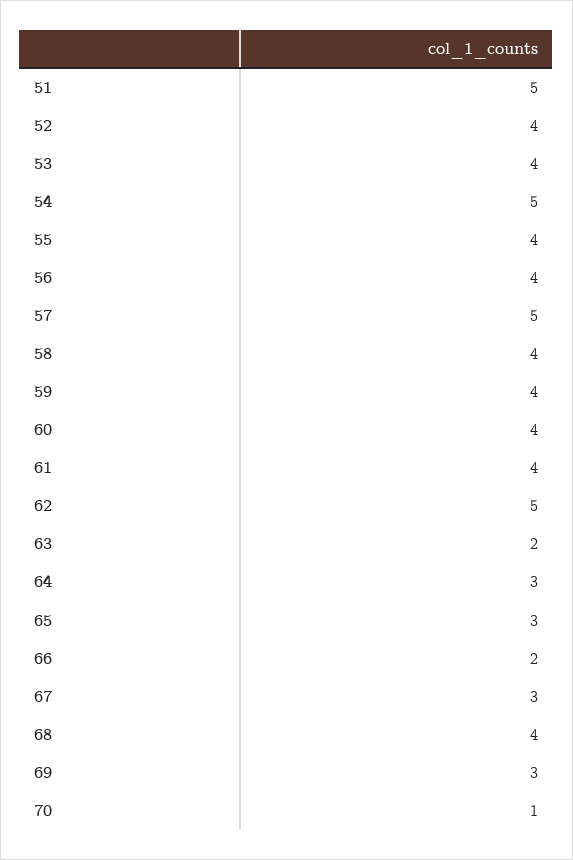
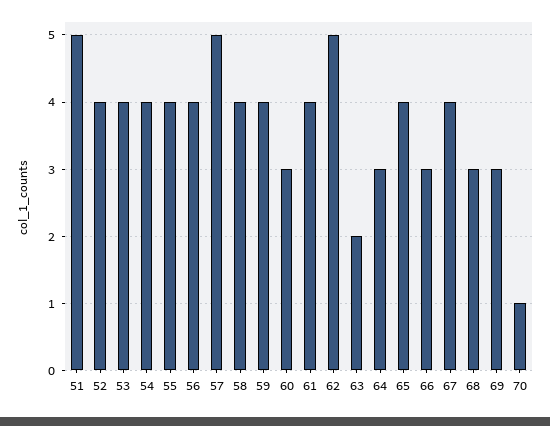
54: 5 -> 4
60: 4 -> 3
65: 3 -> 4
66: 2 -> 3
67: 3 -> 4
68: 4 -> 3

